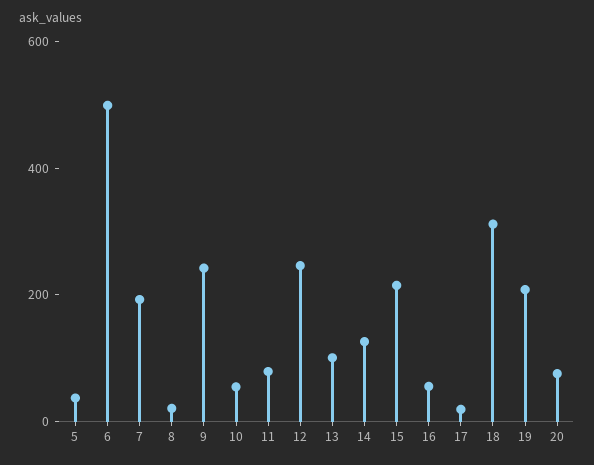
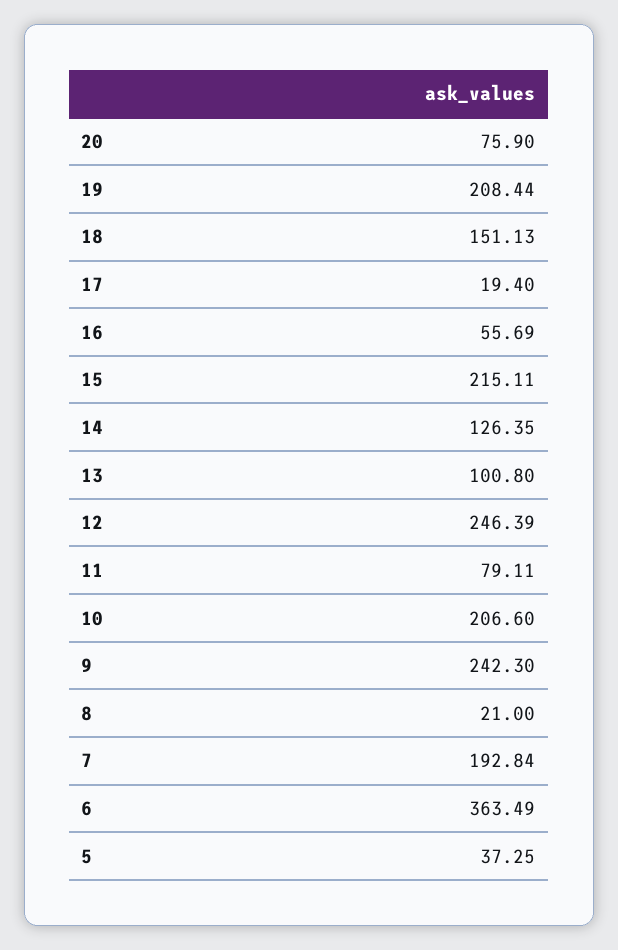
6: 500 -> 363.49
10: 50 -> 206.6
18: 300 -> 151.13

